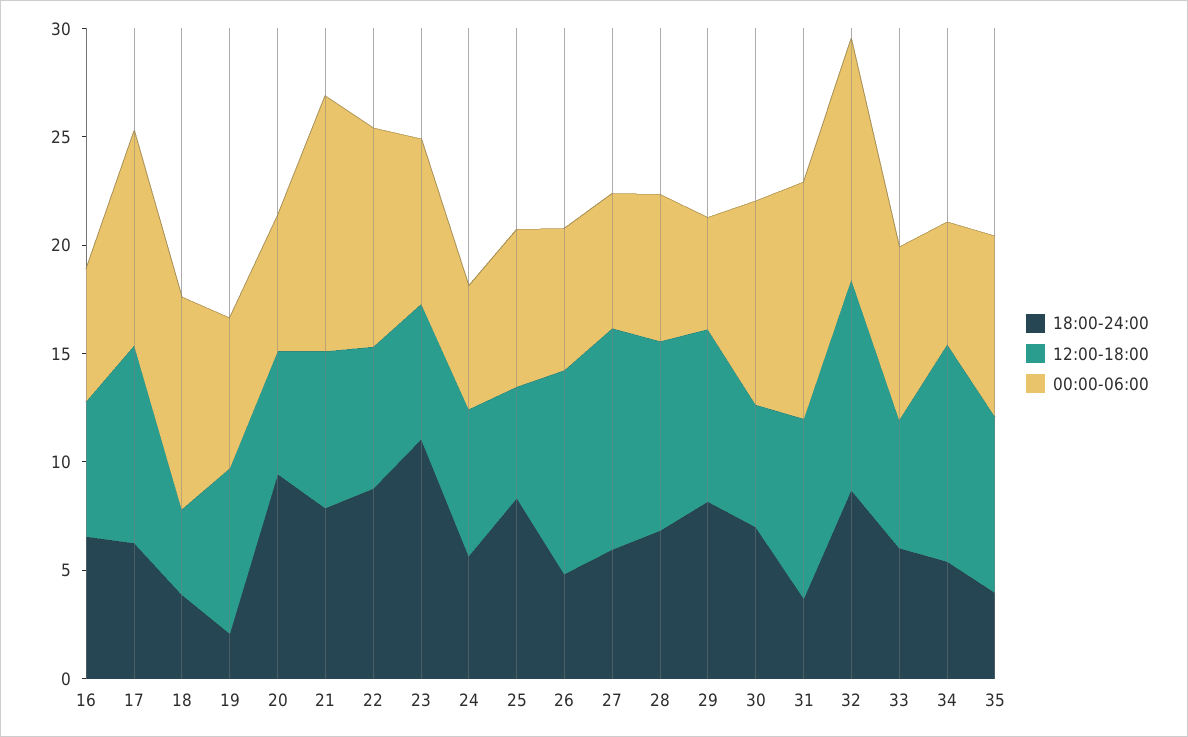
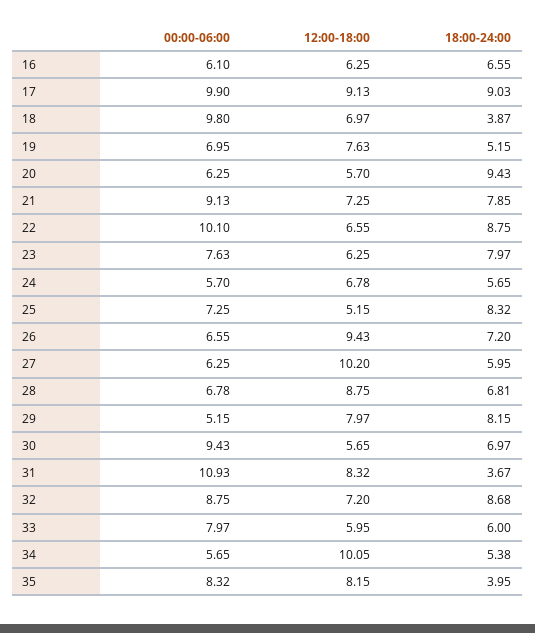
18:00-24:00, 17: 6 -> 9.03
12:00-18:00, 18: 4 -> 6.97
18:00-24:00, 19: 2 -> 5.15
00:00-06:00, 21: 12 -> 9.13
18:00-24:00, 23: 11 -> 7.97
18:00-24:00, 26: 5 -> 7.2
12:00-18:00, 32: 10 -> 7.2
00:00-06:00, 32: 11 -> 8.75

